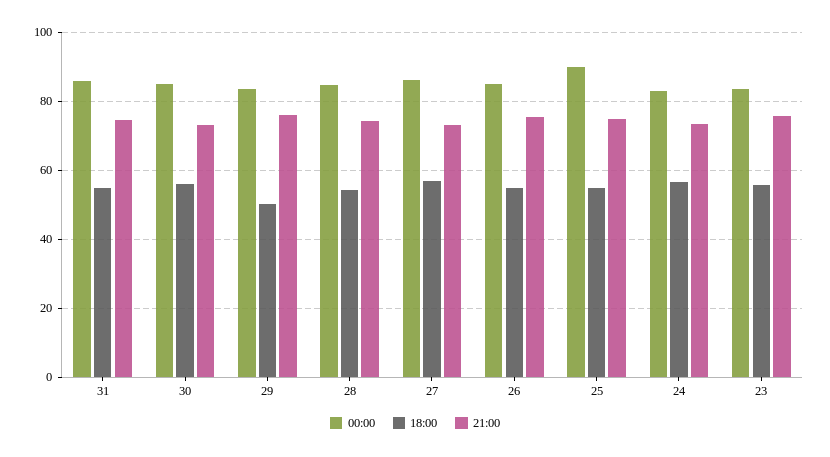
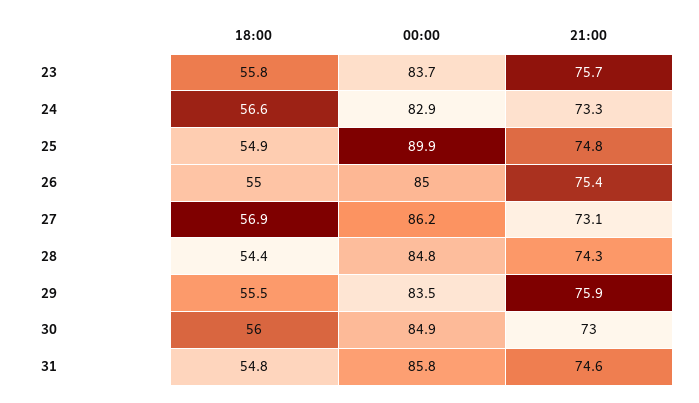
18:00, 29: 50 -> 55.5

